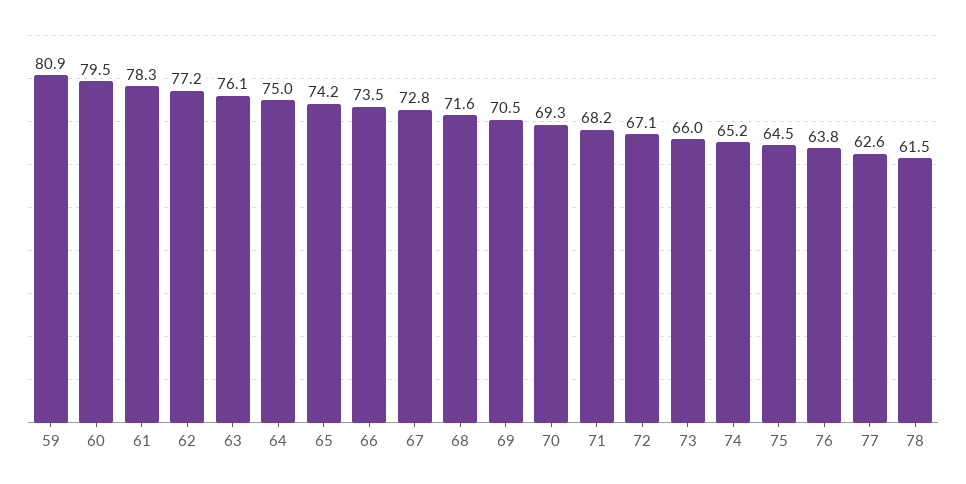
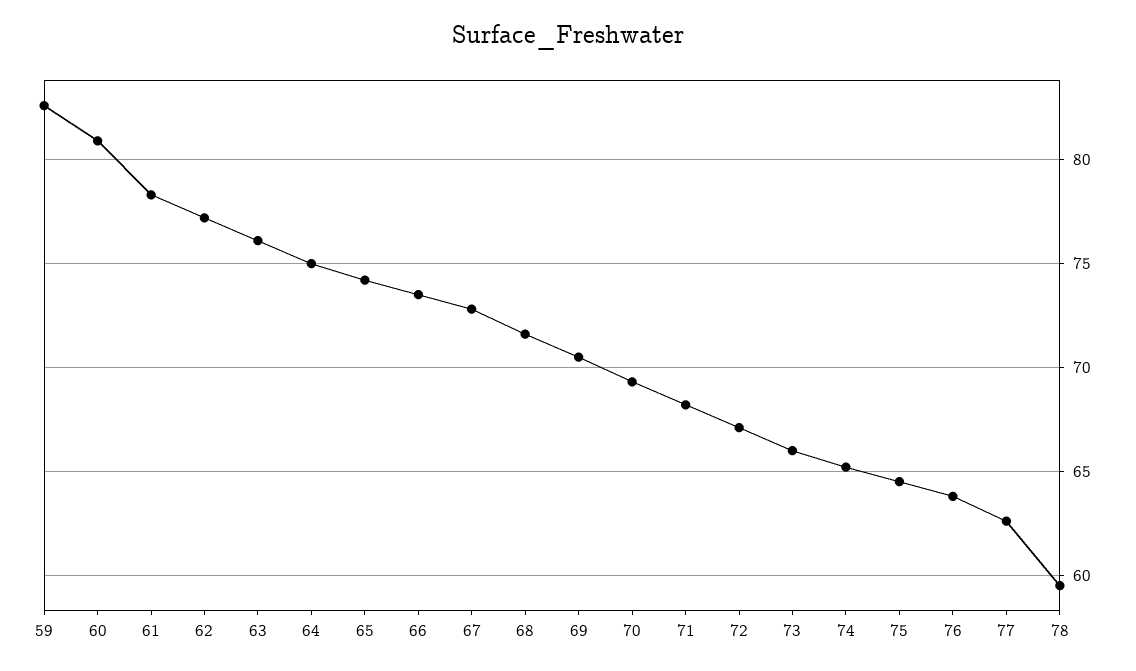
59: 80.9 -> 82.5
60: 79.5 -> 81
78: 61.5 -> 59.5

